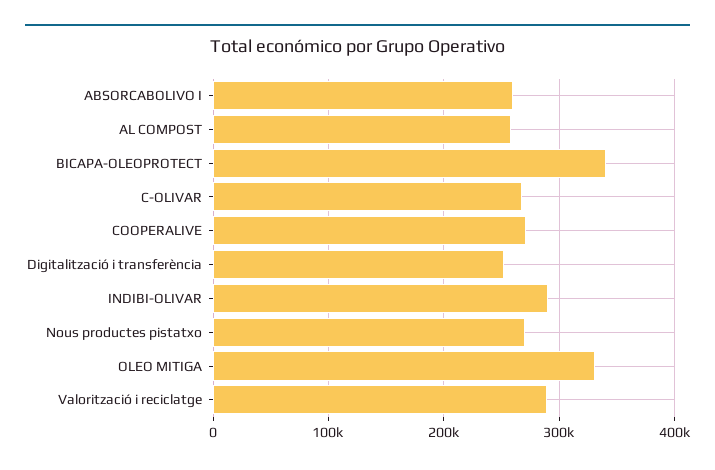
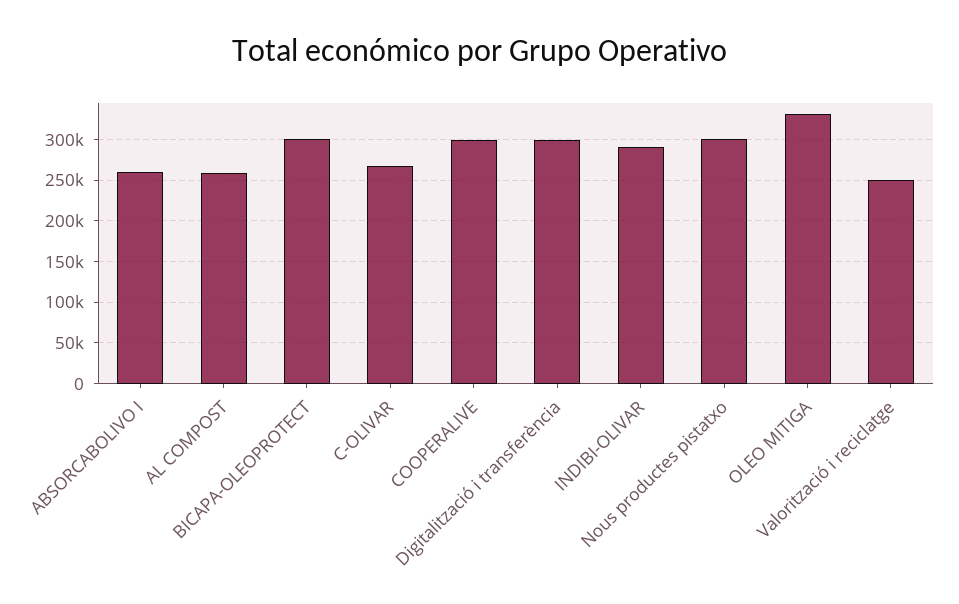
BICAPA-OLEOPROTECT: 340000 -> 300000
COOPERALIVE: 270000 -> 300000
Digitalització i transferència: 250000 -> 300000
Nous productes pistatxo: 270000 -> 300000
Valorització i reciclatge: 290000 -> 250000

